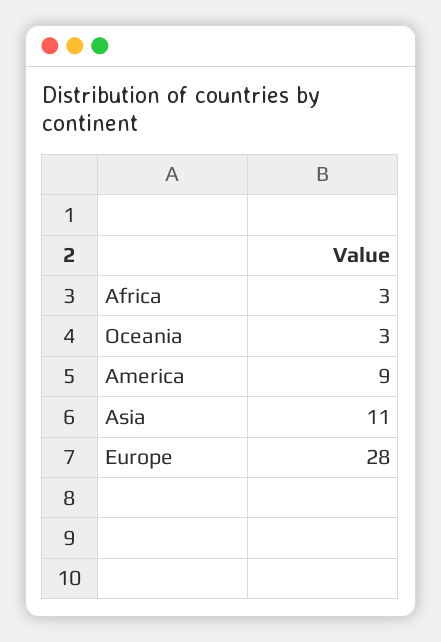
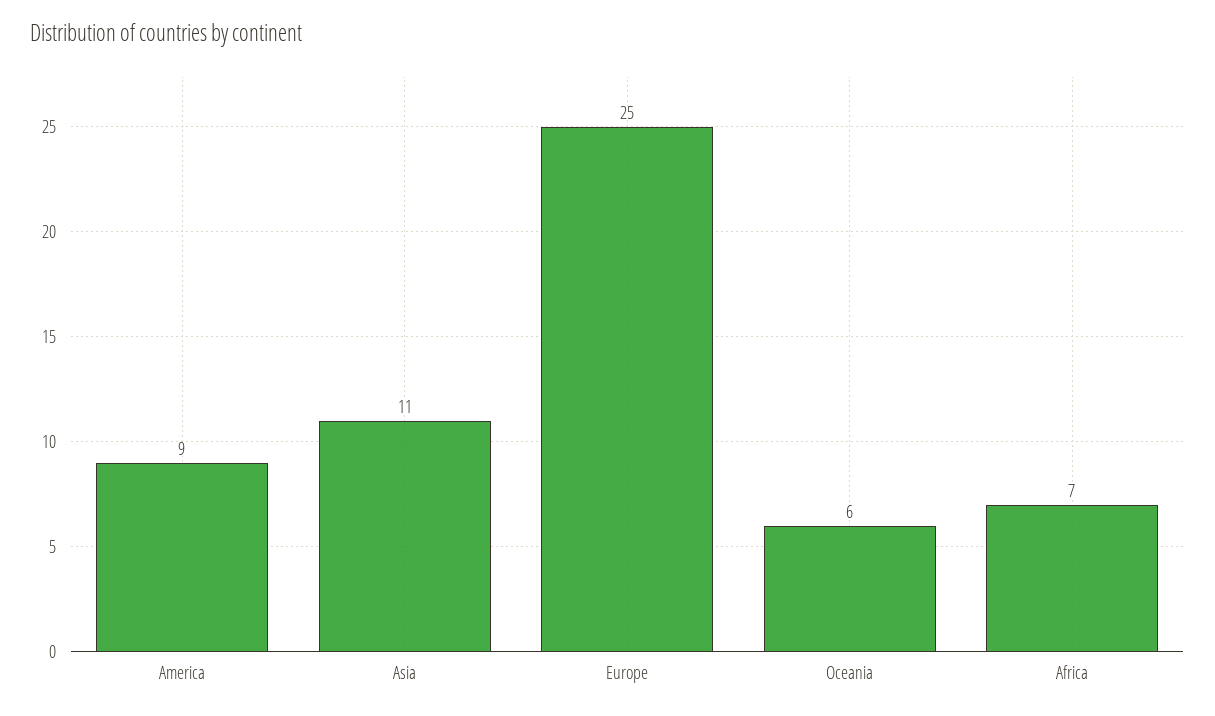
Africa: 3 -> 7
Oceania: 3 -> 6
Europe: 28 -> 25

